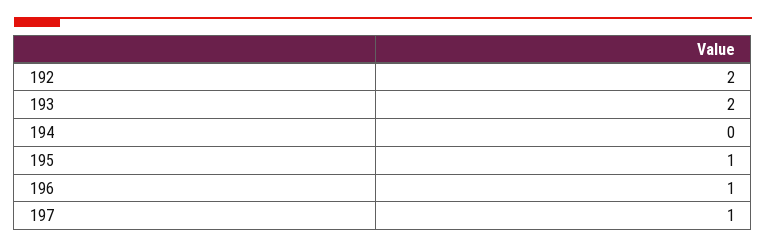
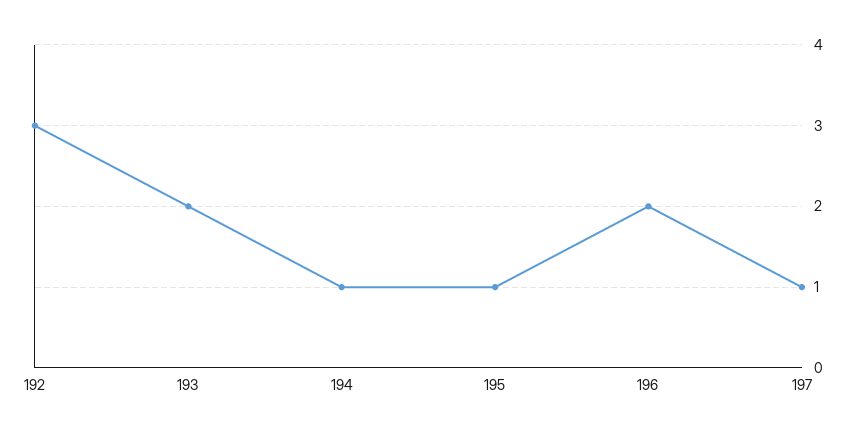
192: 2 -> 3
194: 0 -> 1
196: 1 -> 2

